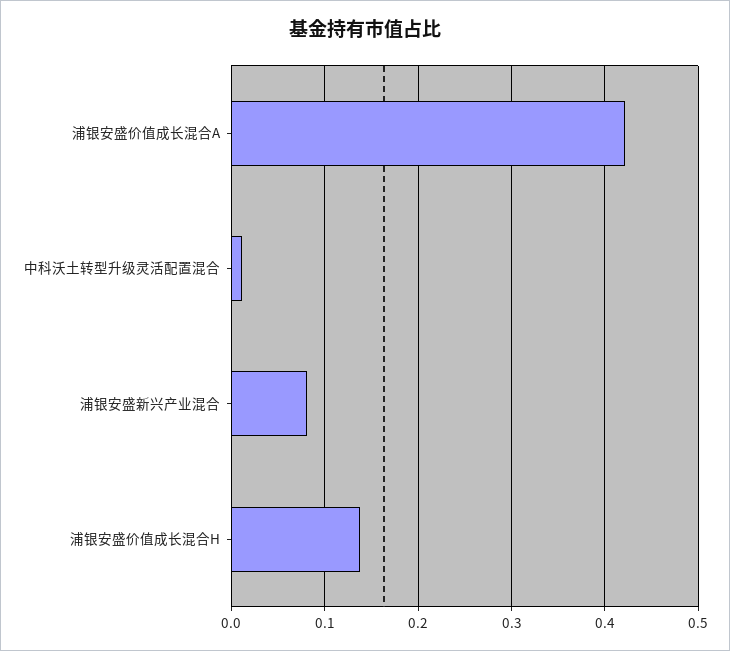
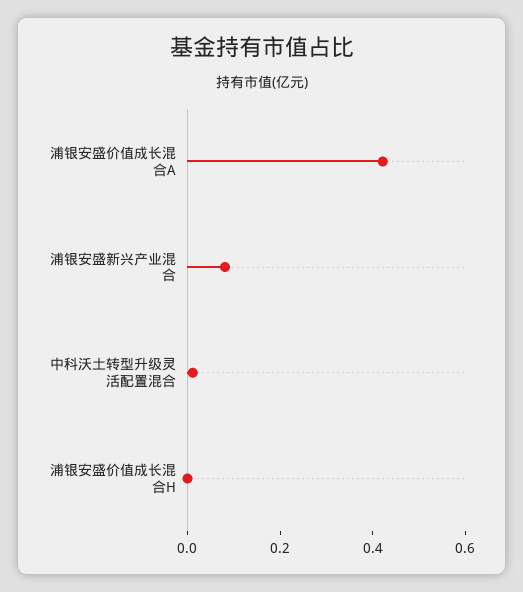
浦银安盛价值成长混合H: 0.14 -> 0

